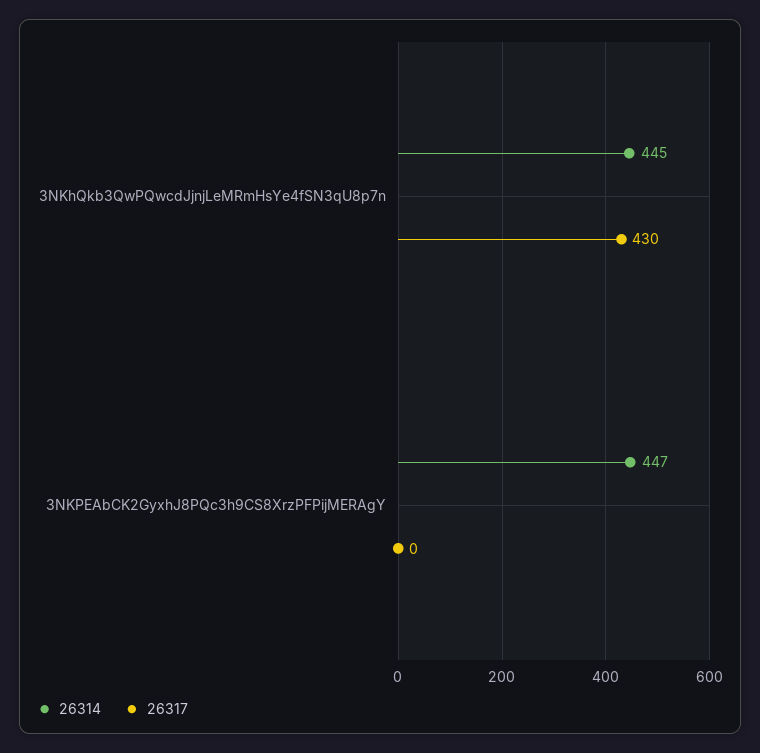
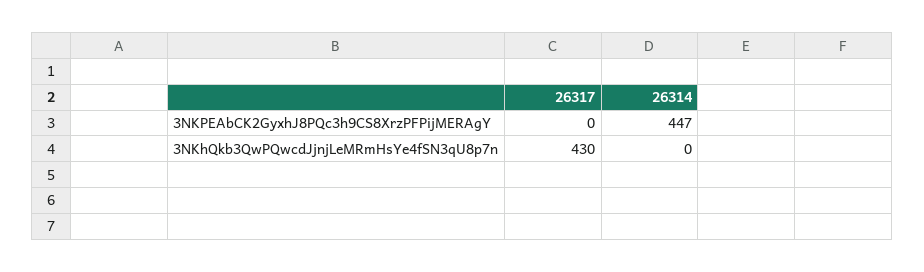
26314, 3NKhQkb3QwPQwcdJjnjLeMRmHsYe4fSN3qU8p7n: 445 -> 0

